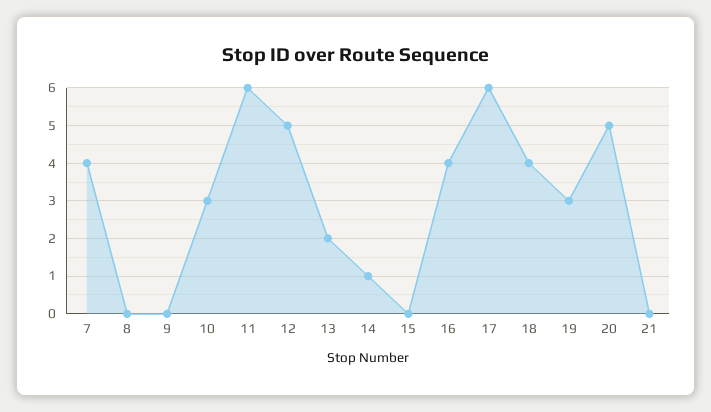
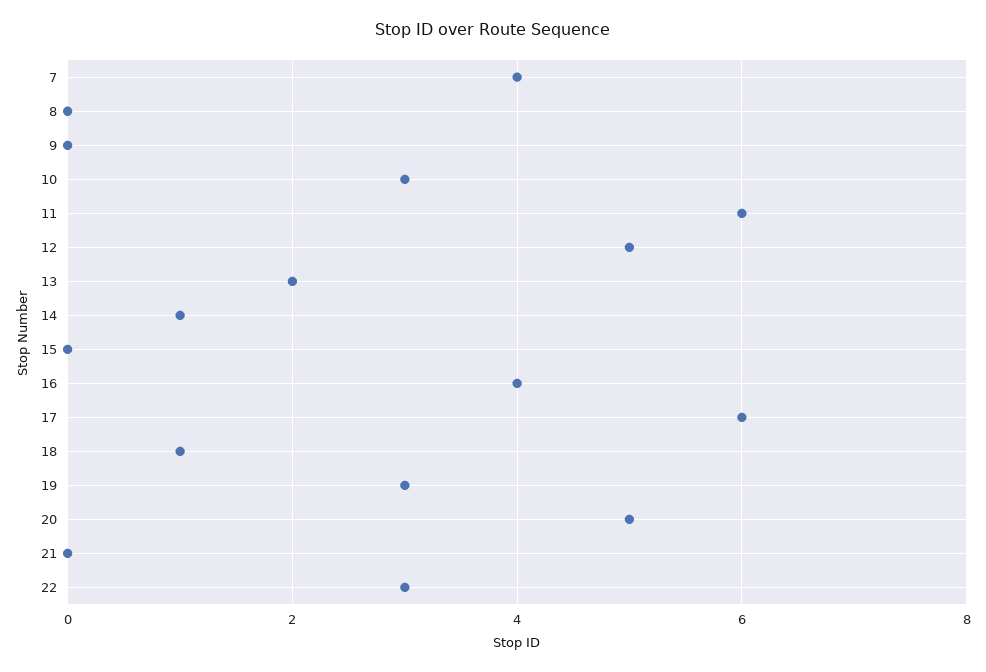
18: 4 -> 1
22: none -> 3

